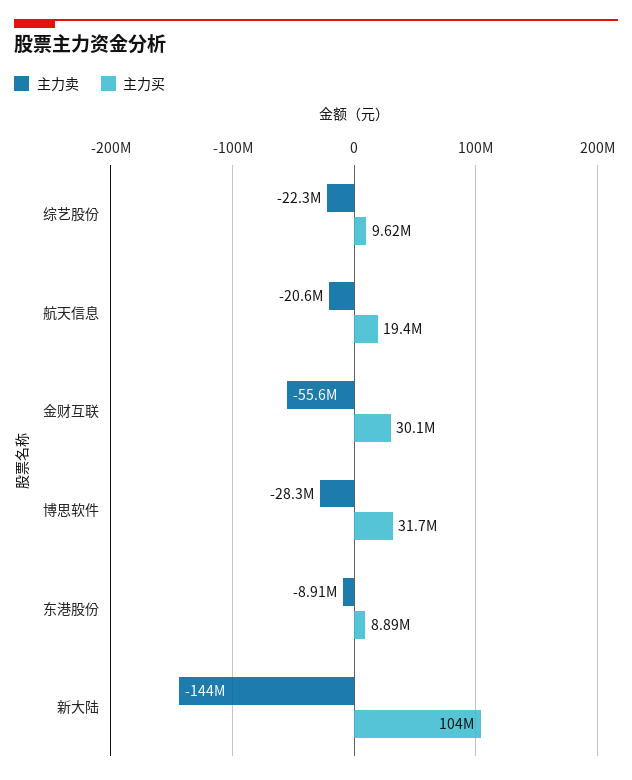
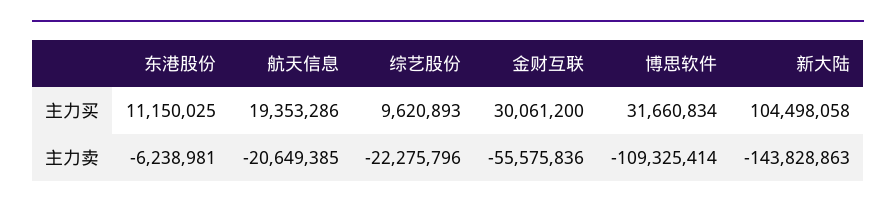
主力卖, 博思软件: -28300000 -> -109325414
主力卖, 东港股份: -8910000 -> -6238981
主力买, 东港股份: 8890000 -> 11150025

